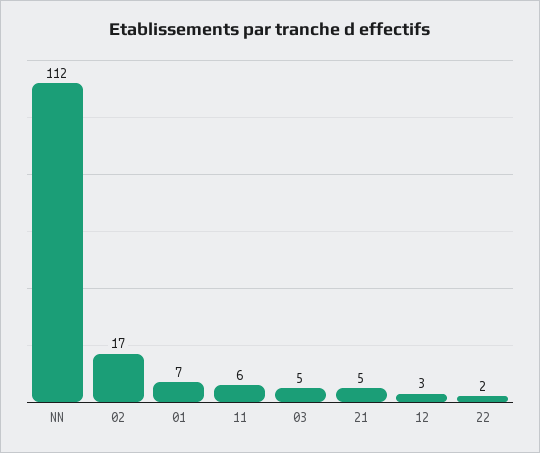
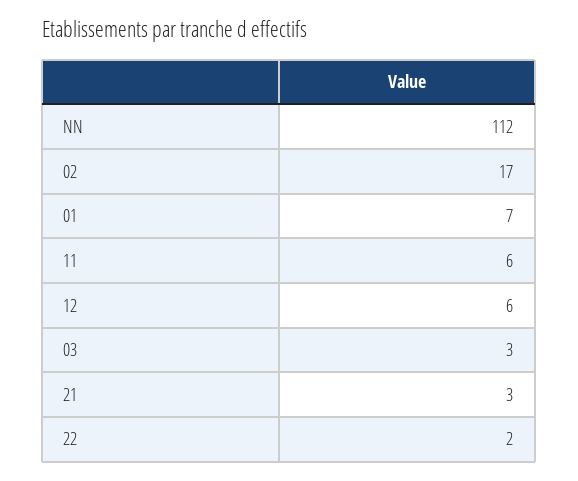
03: 5 -> 3
21: 5 -> 3
12: 3 -> 6

